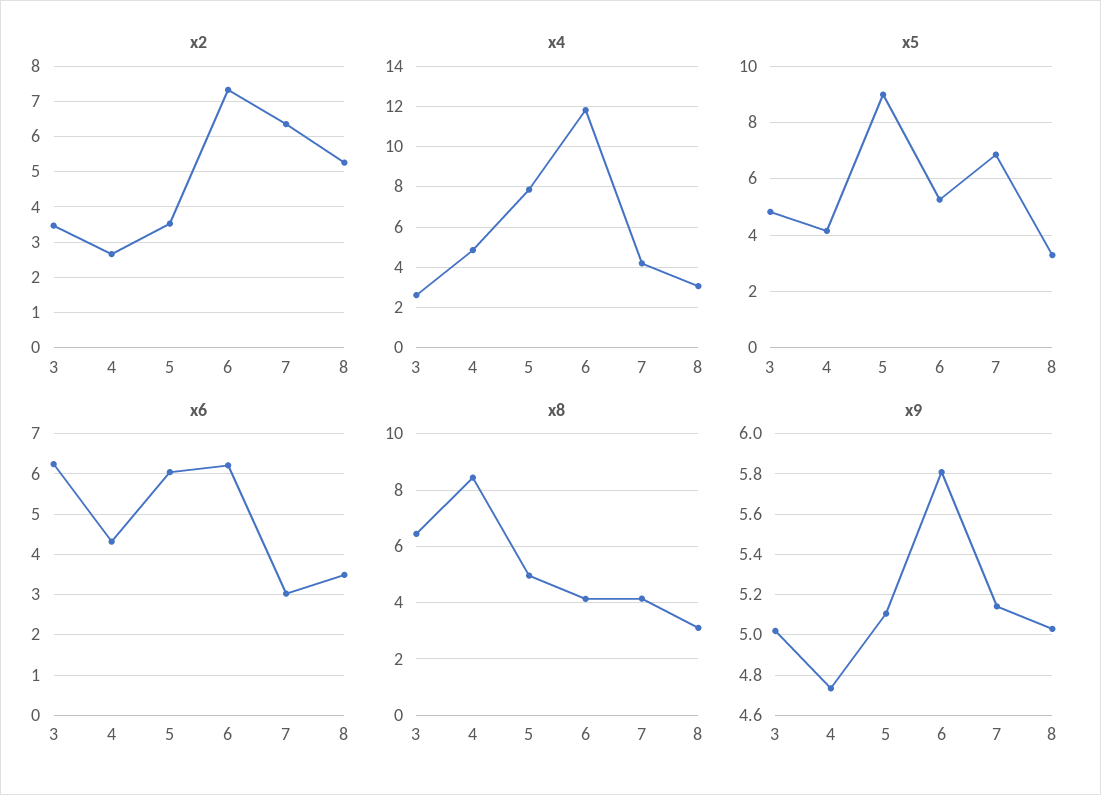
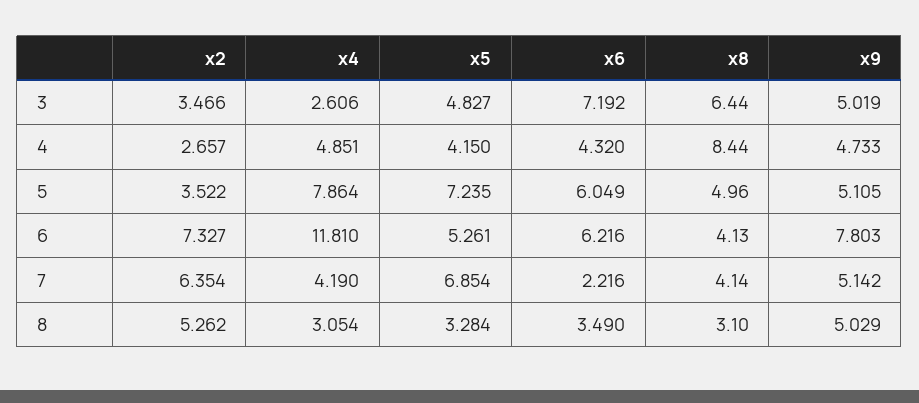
x5, 5: 9 -> 7.235
x6, 3: 6.2 -> 7.192
x6, 7: 3 -> 2.216
x9, 6: 5.8 -> 7.803

